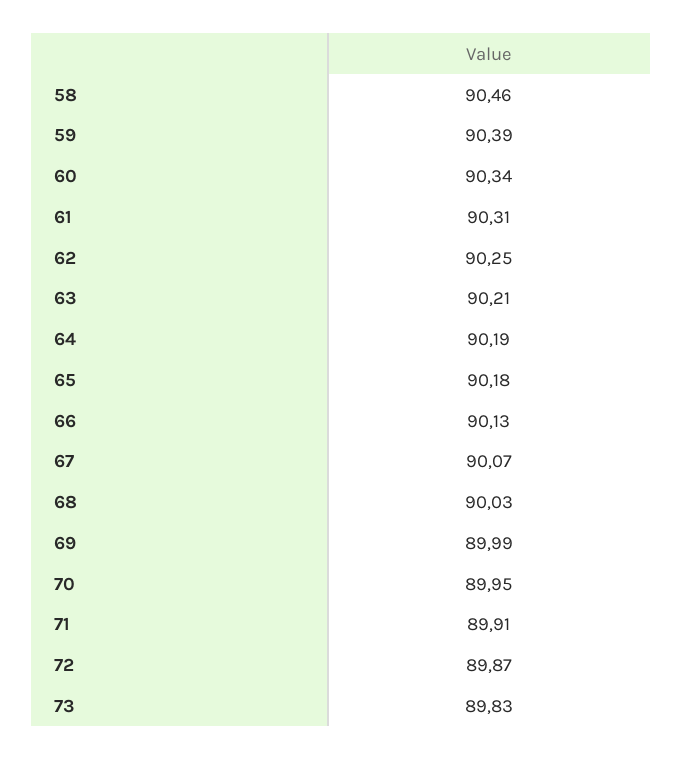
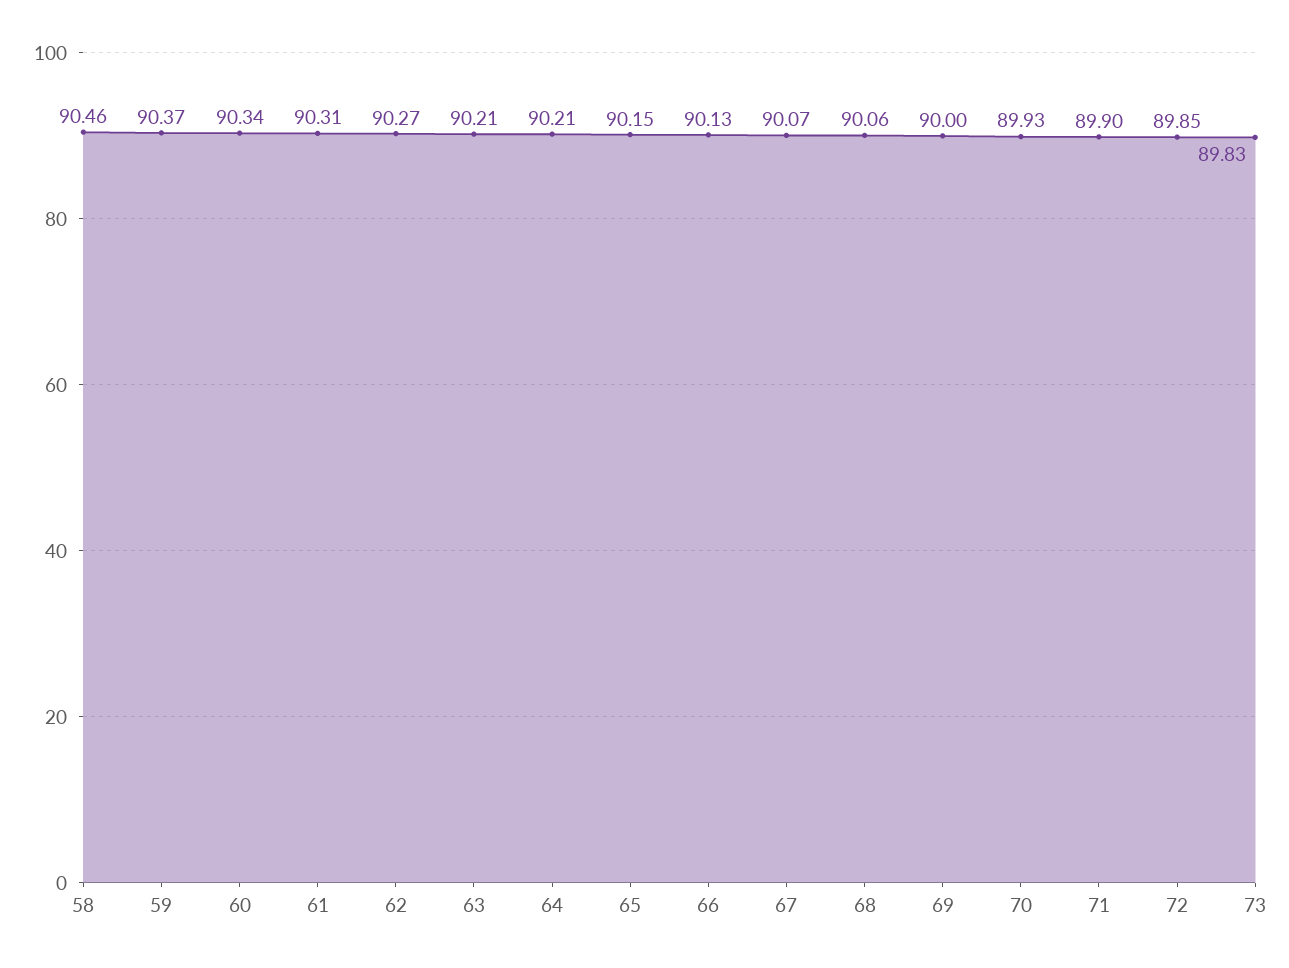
59: 90.39 -> 90.37
62: 90.25 -> 90.27
64: 90.19 -> 90.21
65: 90.18 -> 90.15
68: 90.03 -> 90.06
69: 89.99 -> 90
70: 89.95 -> 89.93
71: 89.91 -> 89.9
72: 89.87 -> 89.85

